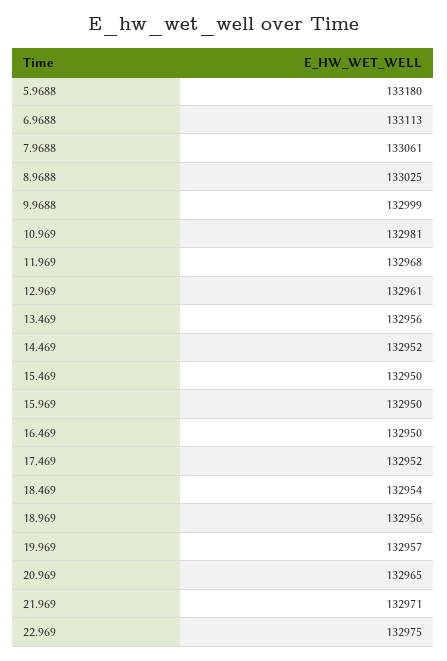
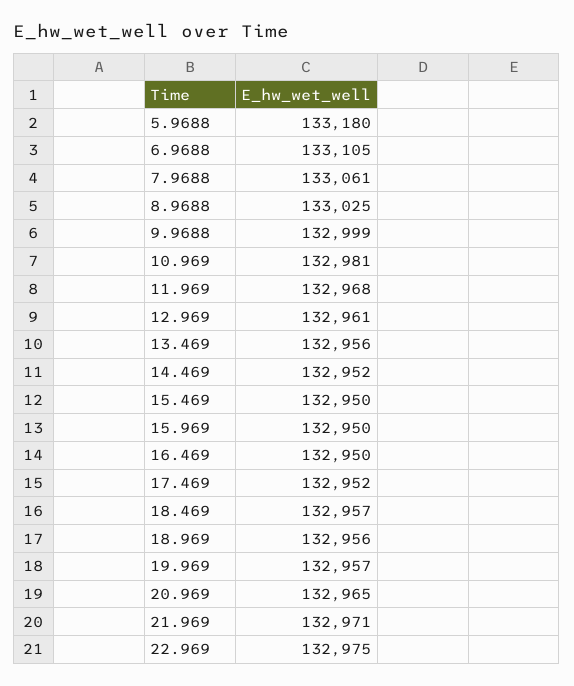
6.9688: 133113 -> 133105
18.469: 132954 -> 132957

